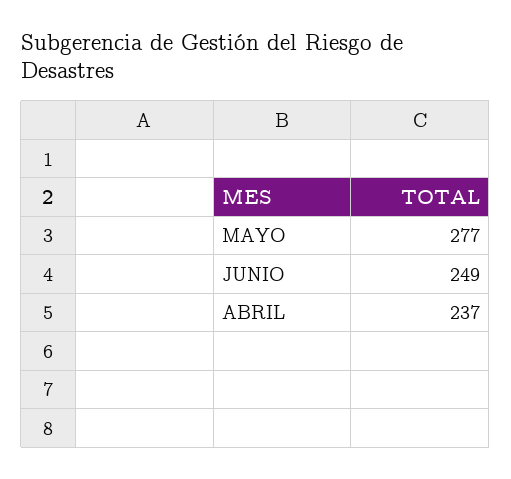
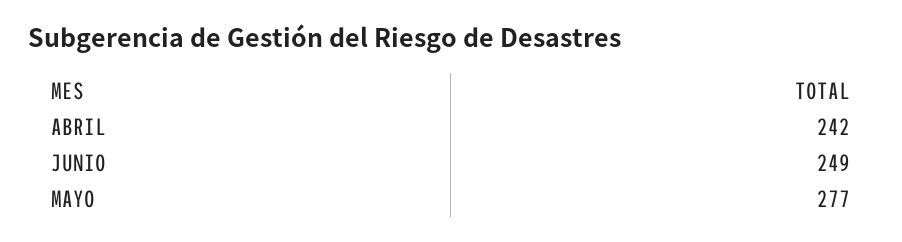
ABRIL: 237 -> 242

